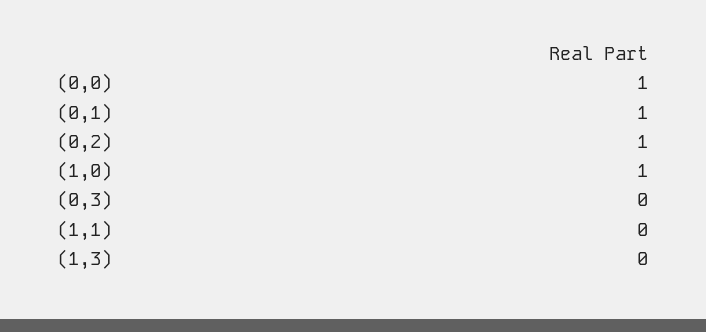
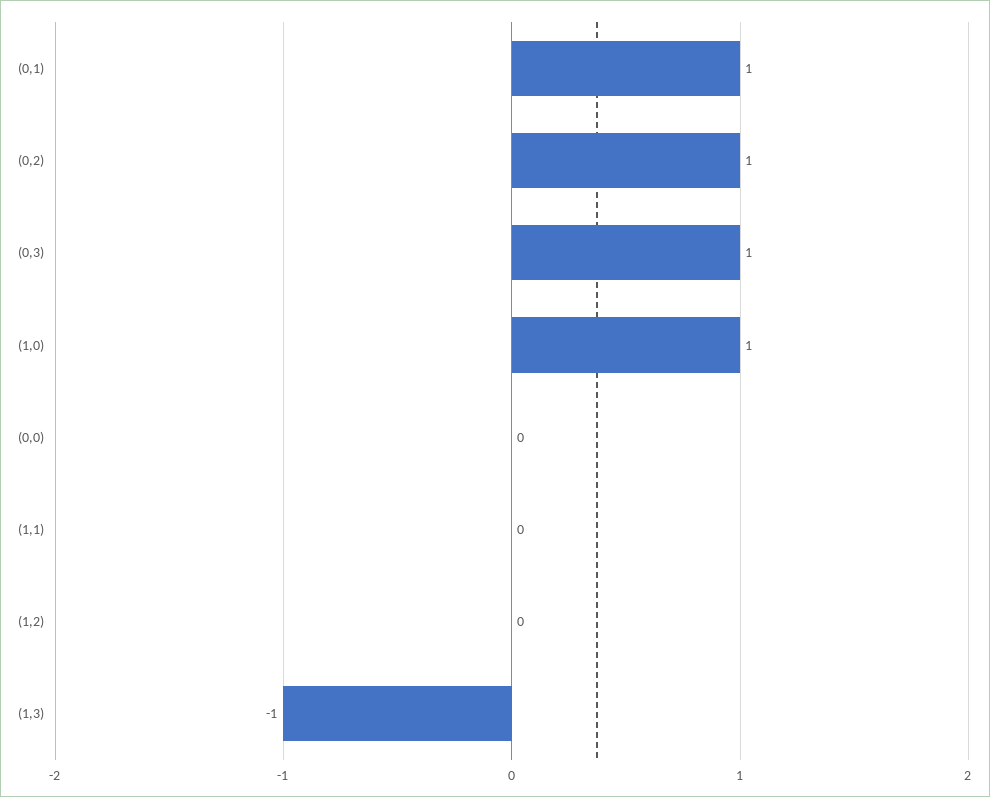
(0,0): 1 -> 0
(0,3): 0 -> 1
(1,3): 0 -> -1
(1,2): none -> 0

